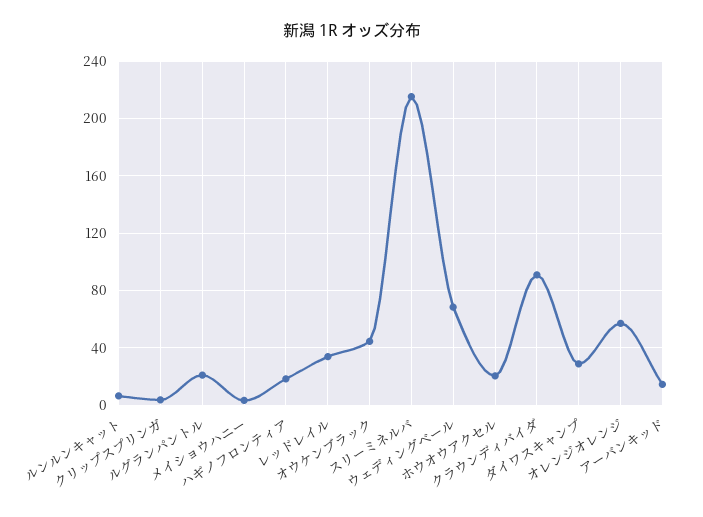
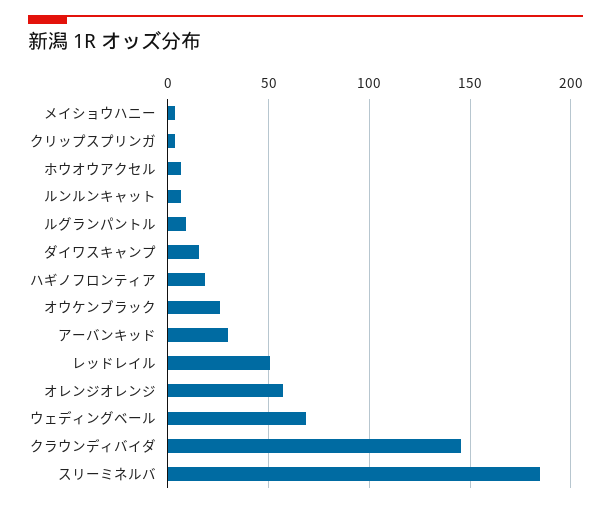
ルグランパントル: 20 -> 10
レッドレイル: 35 -> 50
オウケンブラック: 45 -> 25
スリーミネルバ: 215 -> 185
ホウオウアクセル: 20 -> 5
クラウンディバイダ: 90 -> 145
ダイワスキャンプ: 30 -> 15
アーバンキッド: 15 -> 30

